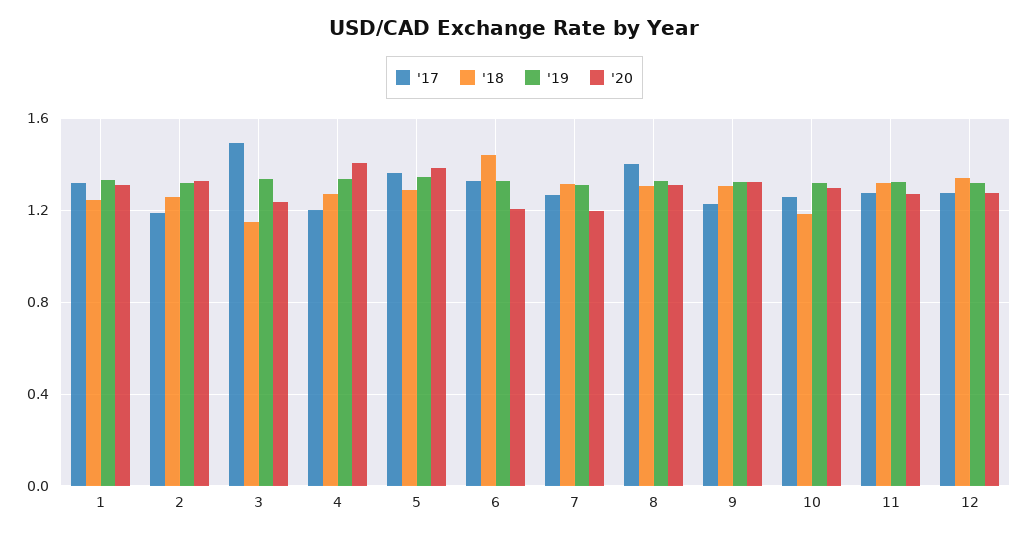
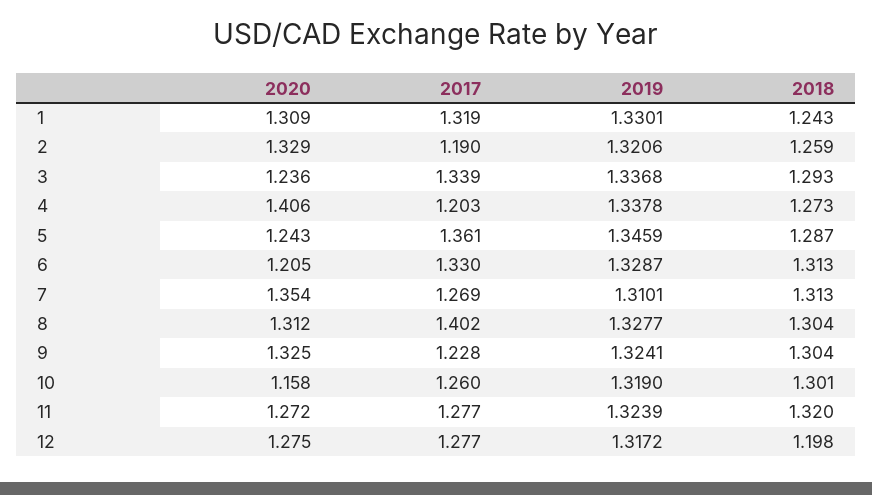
'17, 3: 1.5 -> 1.339
'18, 3: 1.15 -> 1.293
'20, 5: 1.4 -> 1.243
'18, 6: 1.45 -> 1.313
'20, 7: 1.2 -> 1.354
'18, 10: 1.2 -> 1.301
'20, 10: 1.3 -> 1.158
'18, 12: 1.35 -> 1.198

